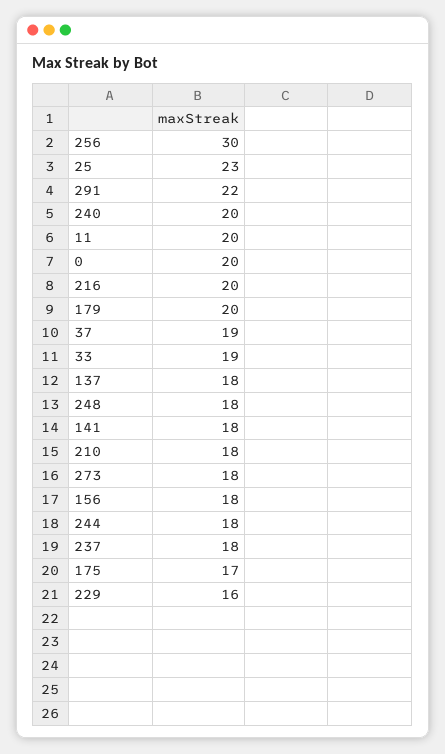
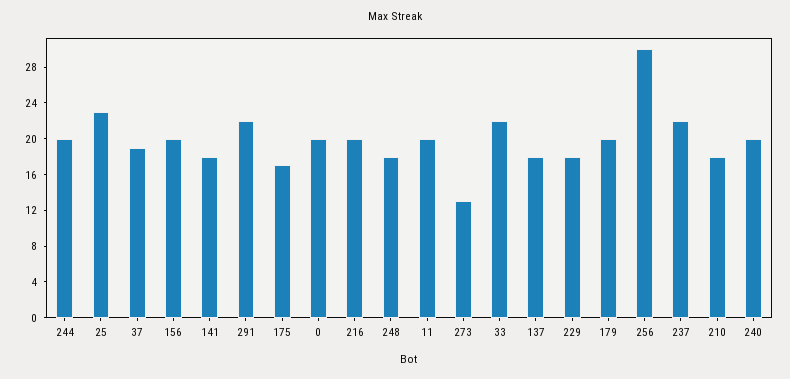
33: 19 -> 22
273: 18 -> 13
156: 18 -> 20
244: 18 -> 20
237: 18 -> 22
229: 16 -> 18

